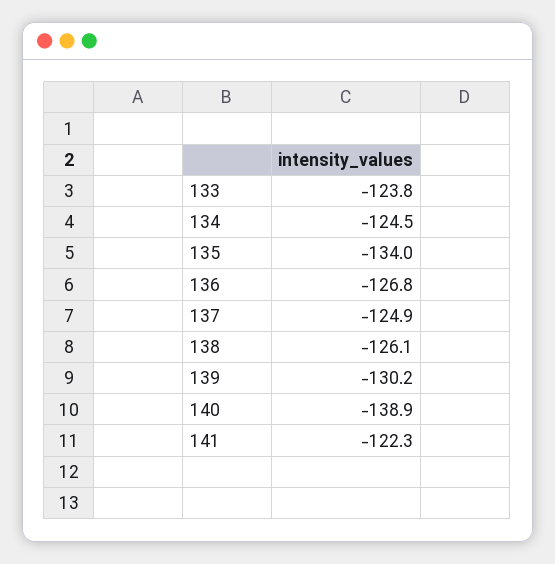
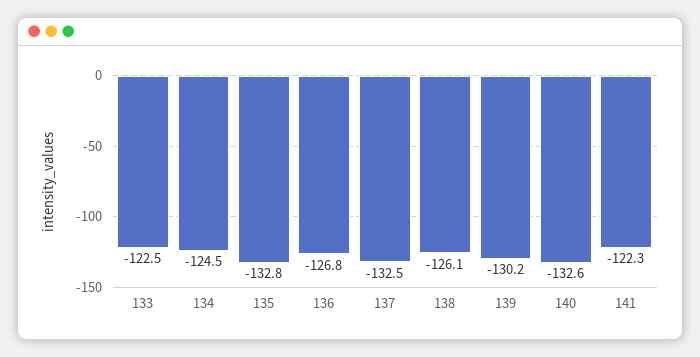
133: -123.8 -> -122.5
135: -134 -> -132.8
137: -124.9 -> -132.5
140: -138.9 -> -132.6

